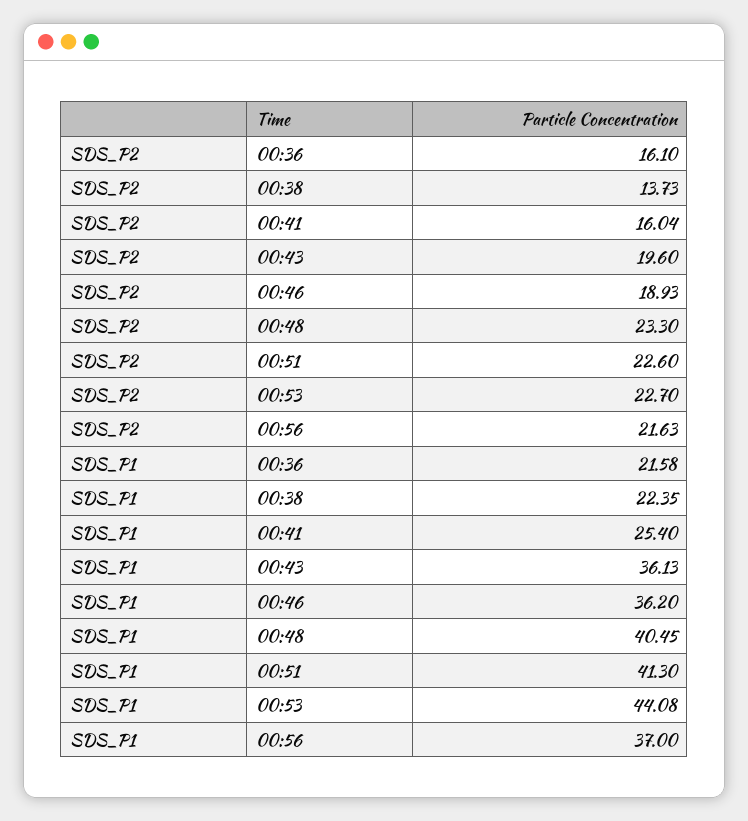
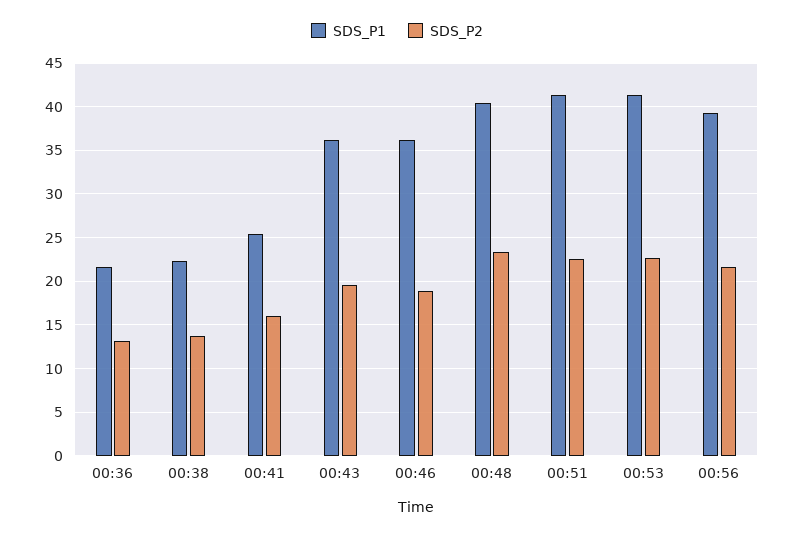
SDS_P2, 00:36: 16.1 -> 13
SDS_P1, 00:53: 44.08 -> 41
SDS_P1, 00:56: 37 -> 39

